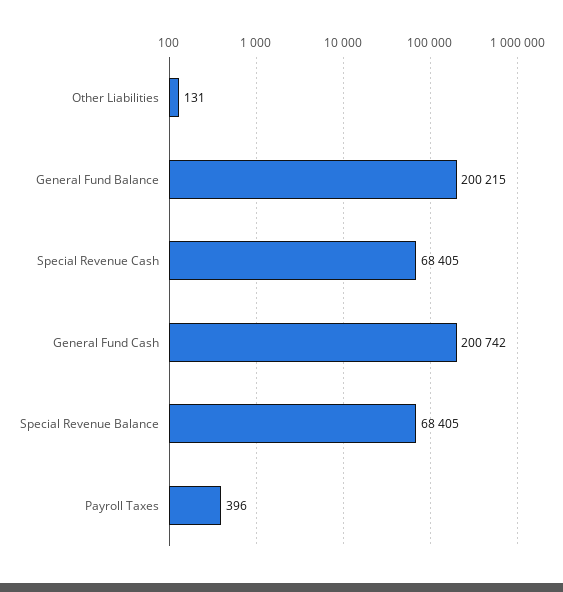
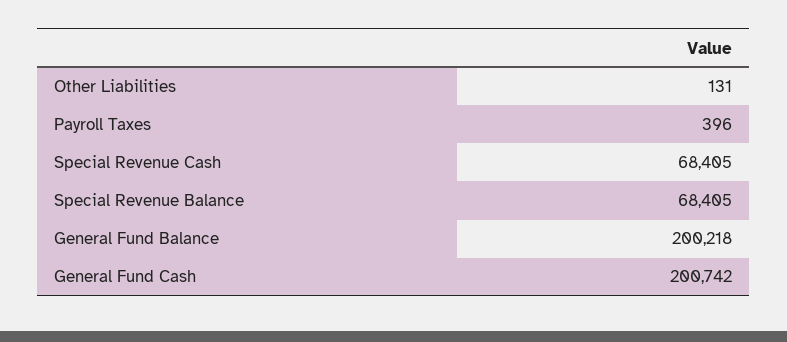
General Fund Balance: 200215 -> 200218

